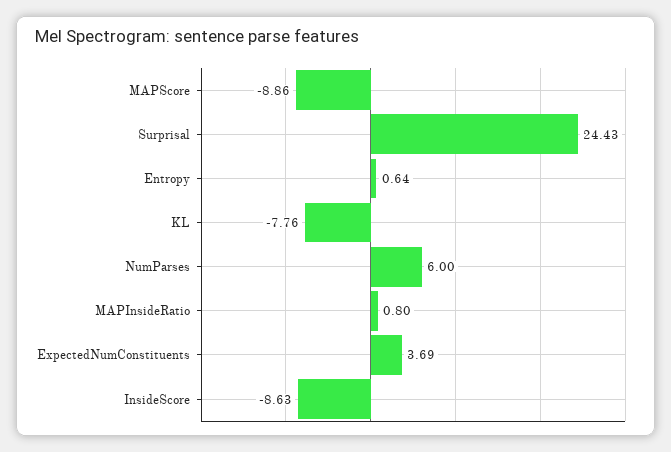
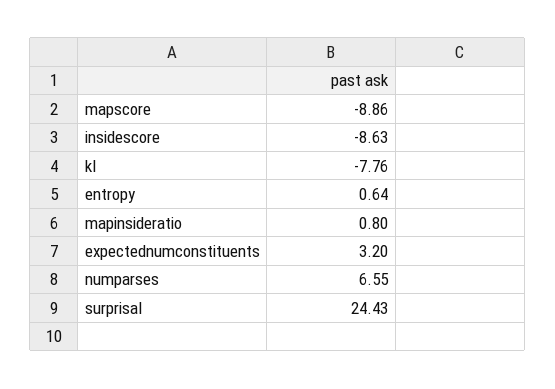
NumParses: 6 -> 6.55
ExpectedNumConstituents: 3.69 -> 3.2

